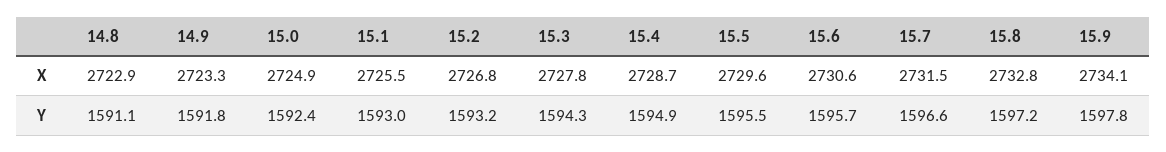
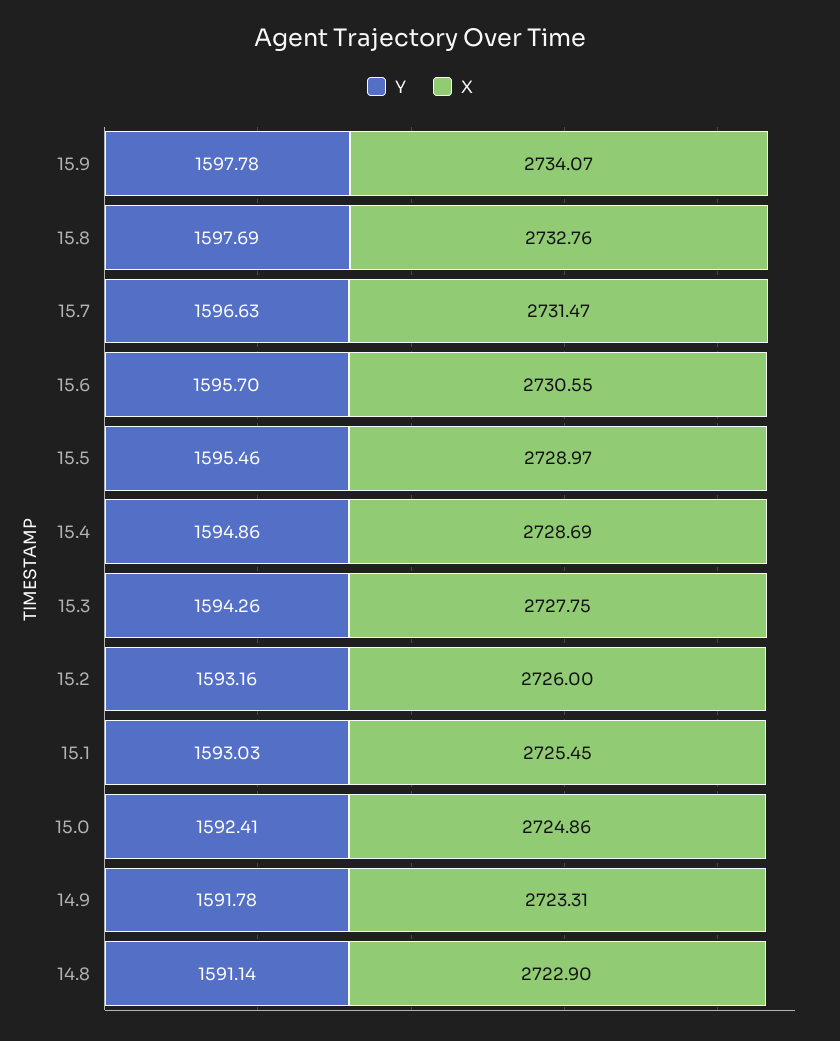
X, 15.2: 2726.8 -> 2726
X, 15.5: 2729.6 -> 2728.97
Y, 15.8: 1597.2 -> 1597.69

